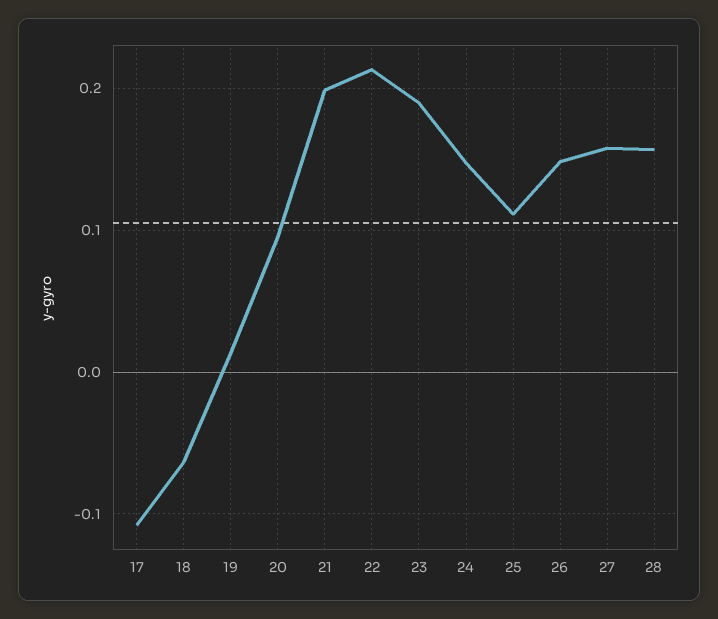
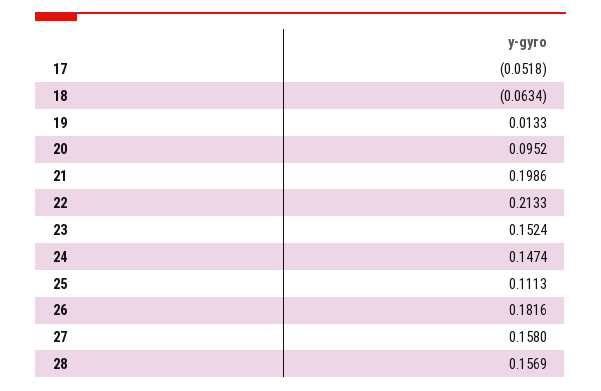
17: -0.11 -> -0.0518
23: 0.19 -> 0.1524
26: 0.15 -> 0.1816

